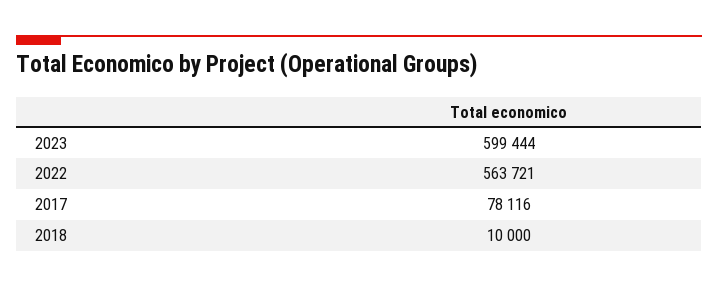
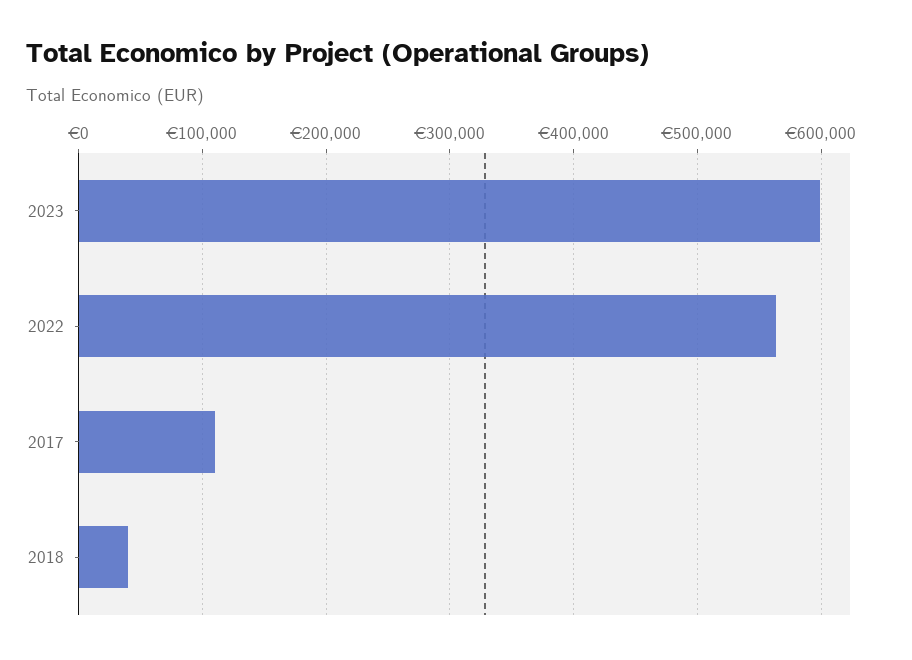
2017: 78116 -> 110000
2018: 10000 -> 40000

